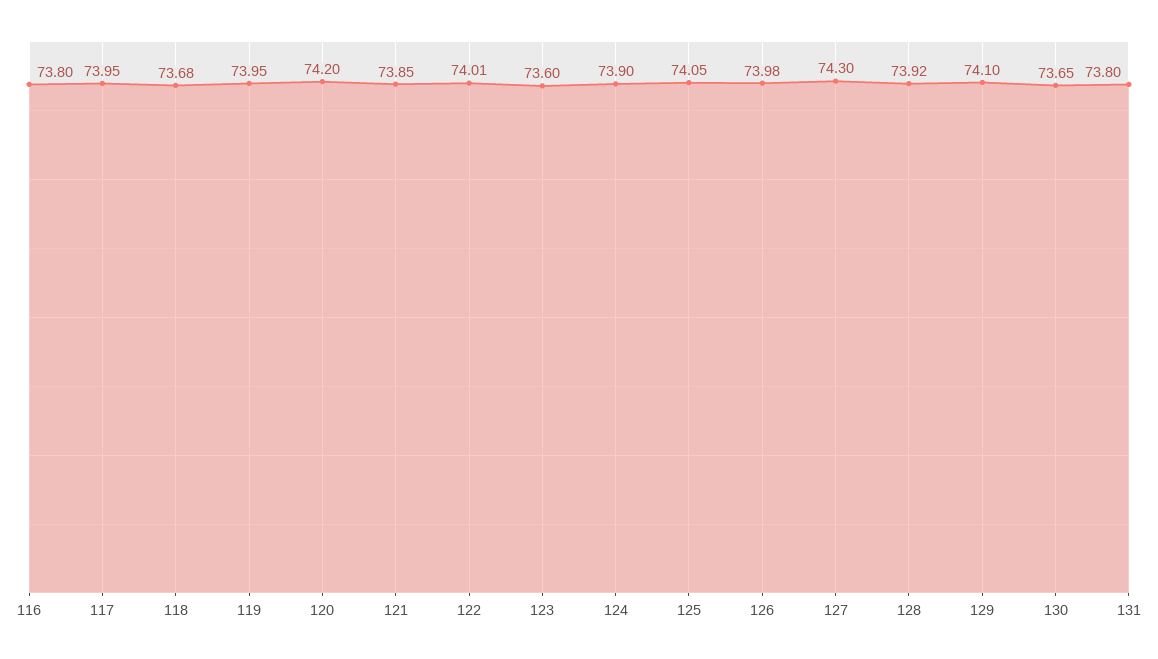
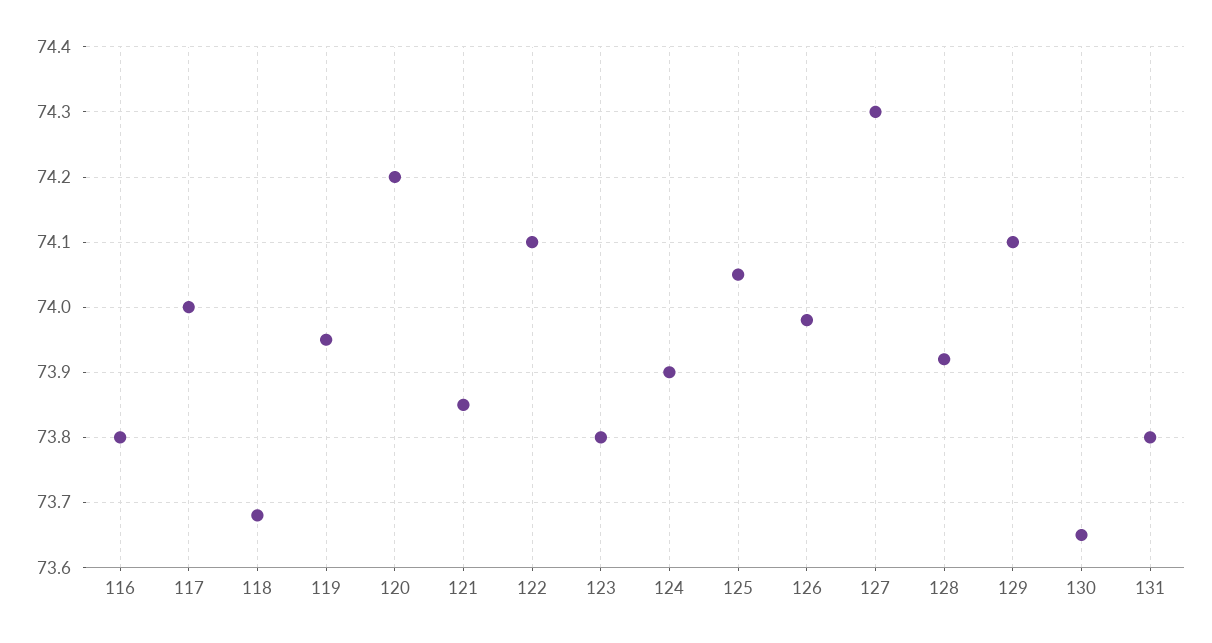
117: 73.95 -> 74
122: 74.01 -> 74.1
123: 73.6 -> 73.8

